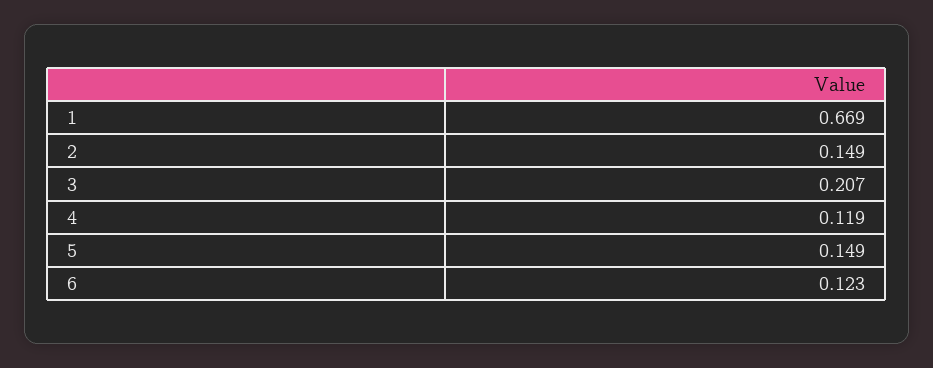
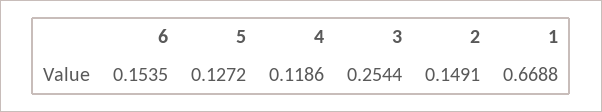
3: 0.207 -> 0.2544
5: 0.149 -> 0.1272
6: 0.123 -> 0.1535

